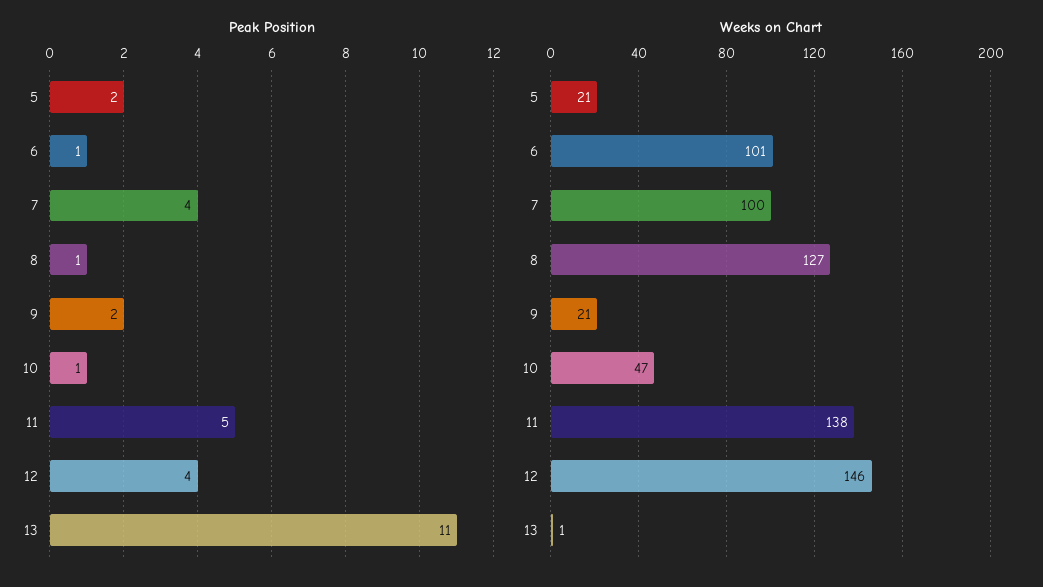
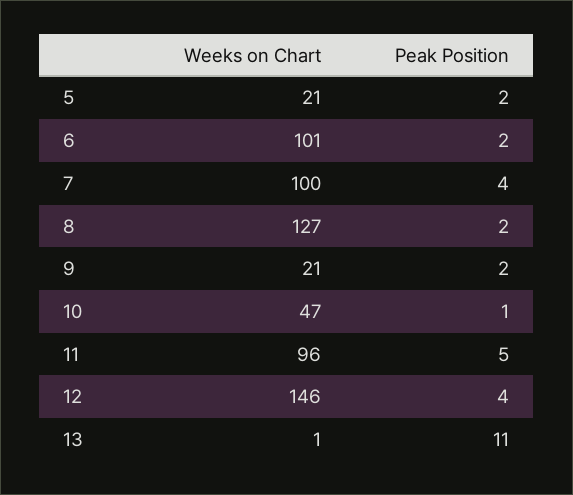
Peak Position, 6: 1 -> 2
Peak Position, 8: 1 -> 2
Weeks on Chart, 11: 138 -> 96

